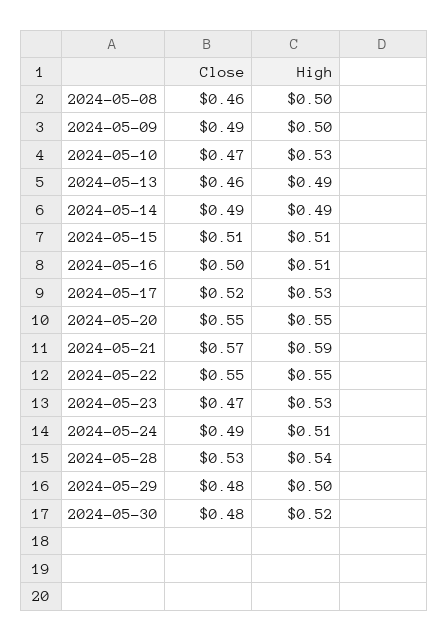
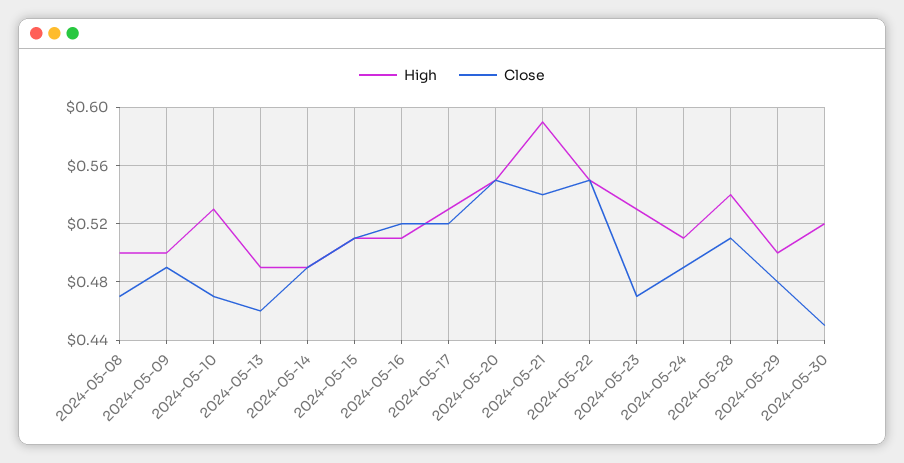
Close, 2024-05-08: 0.46 -> 0.47
Close, 2024-05-16: 0.5 -> 0.52
Close, 2024-05-21: 0.57 -> 0.54
Close, 2024-05-28: 0.53 -> 0.51
Close, 2024-05-30: 0.48 -> 0.45

